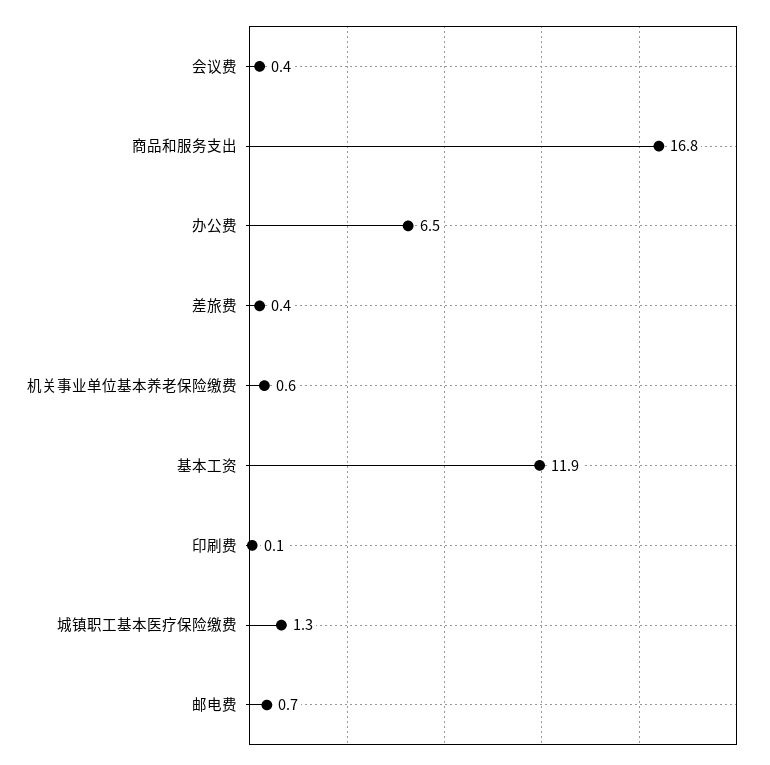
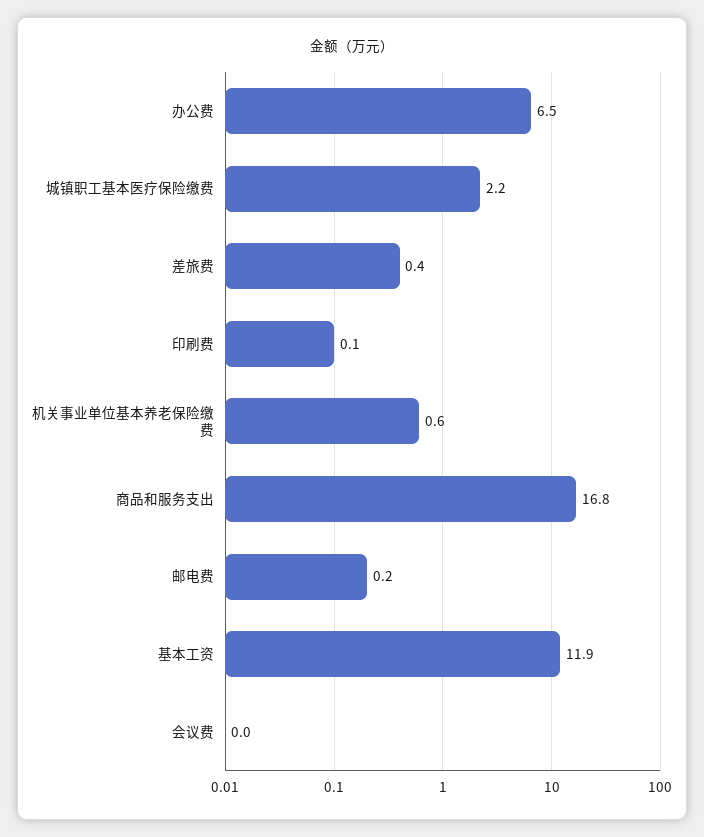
会议费: 0.4 -> 0
城镇职工基本医疗保险缴费: 1.3 -> 2.2
邮电费: 0.7 -> 0.2

